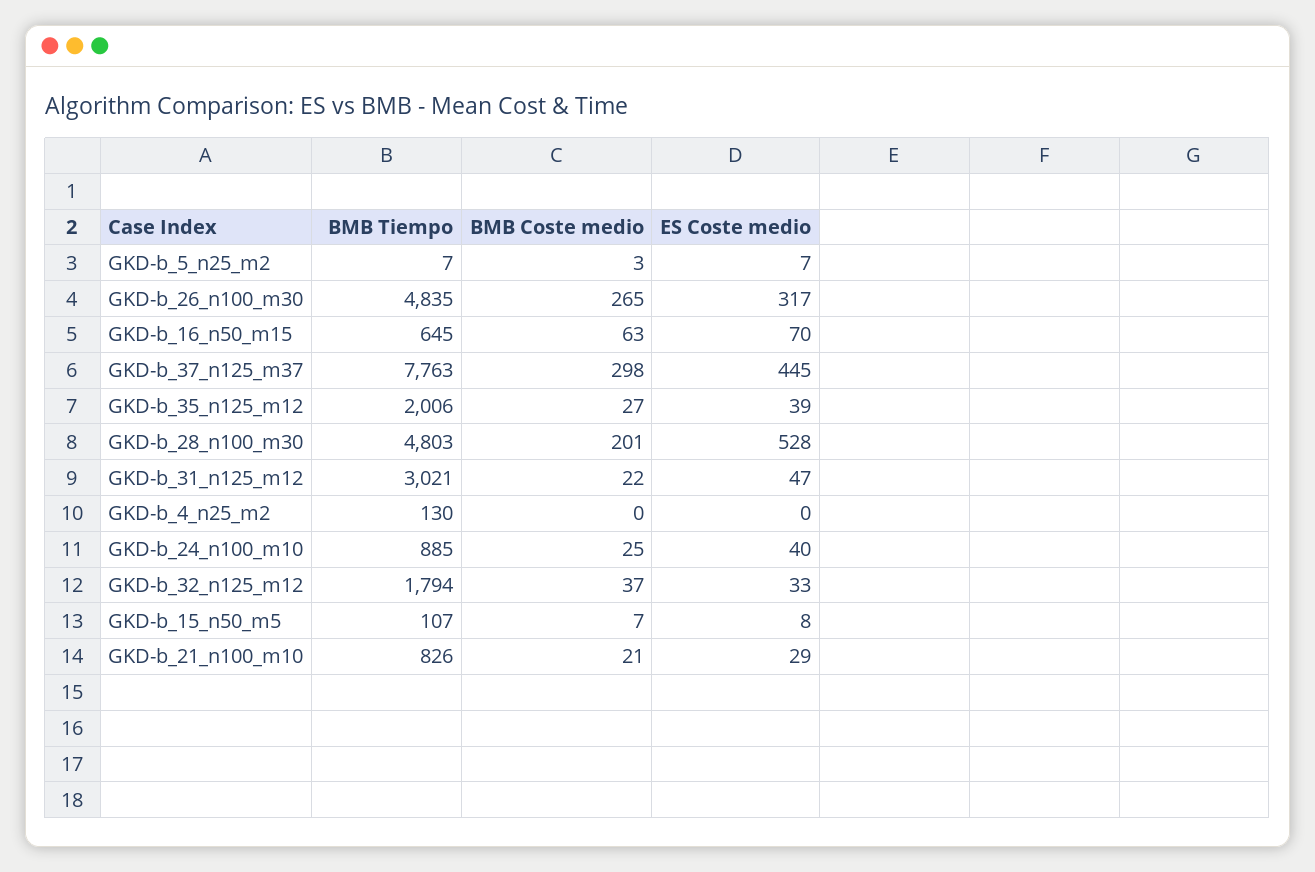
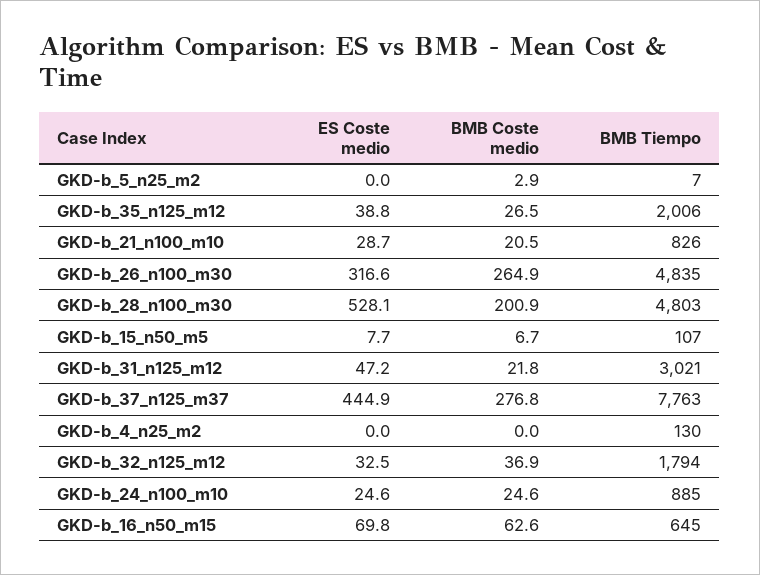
ES Coste medio, GKD-b_5_n25_m2: 7 -> 0
BMB Coste medio, GKD-b_37_n125_m37: 298 -> 276.8
ES Coste medio, GKD-b_24_n100_m10: 40 -> 24.6

